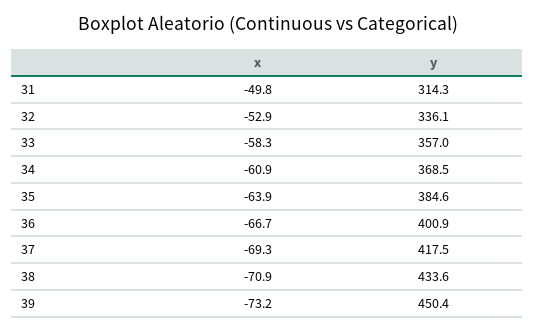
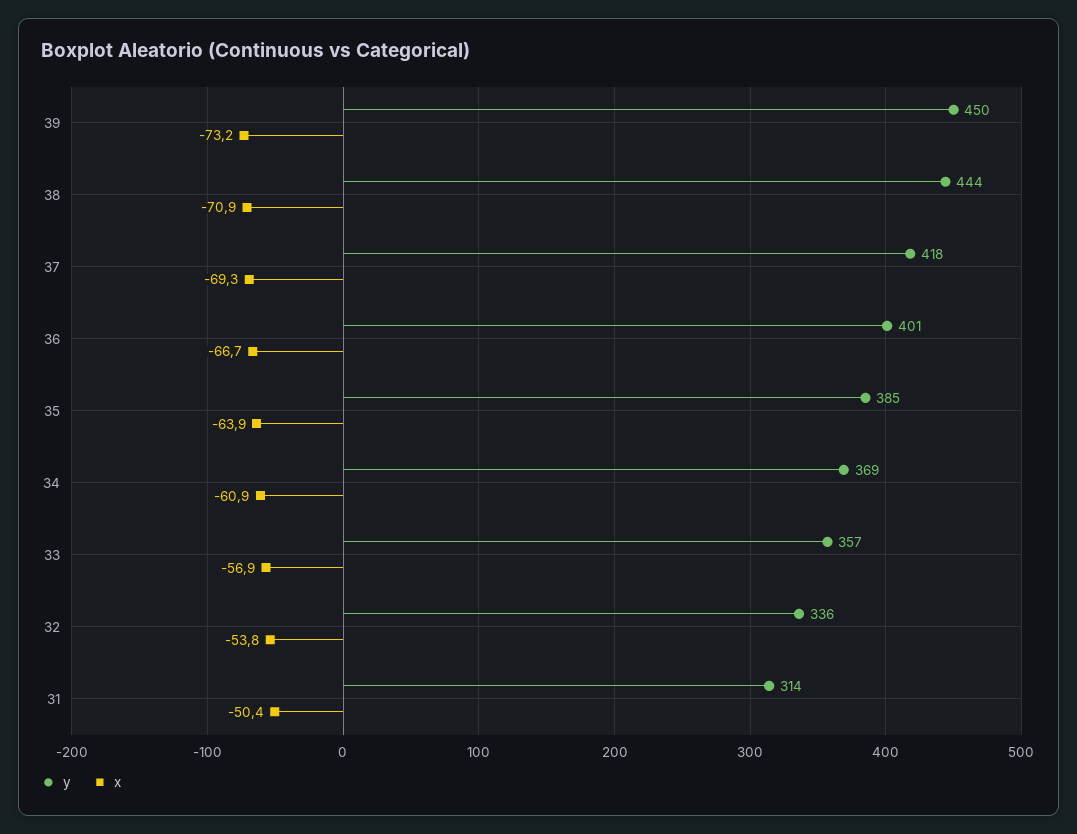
x, 31: -49.8 -> -50.4
x, 32: -52.9 -> -53.8
x, 33: -58.3 -> -56.9
y, 38: 433.6 -> 444

